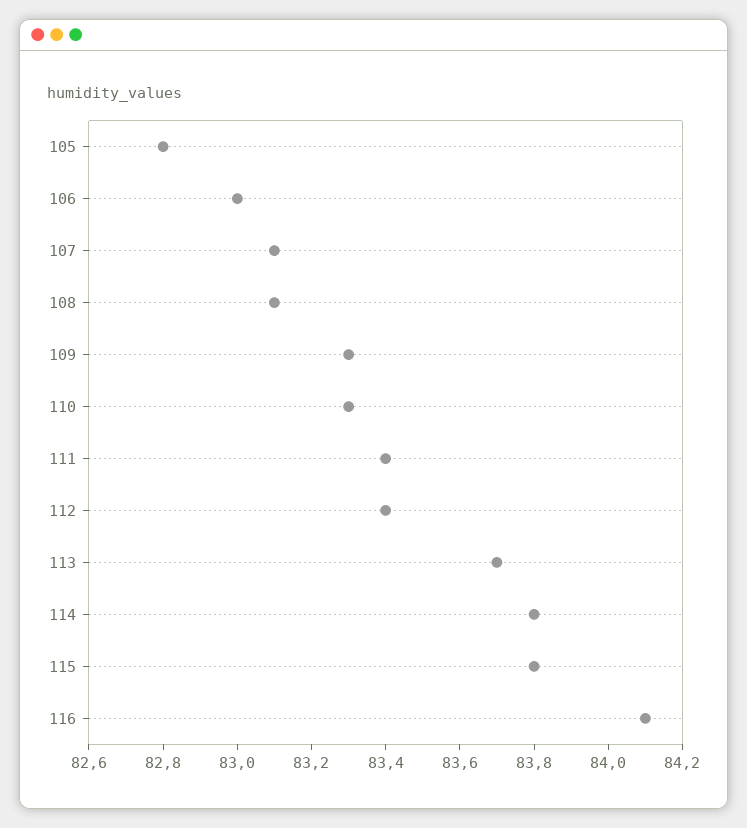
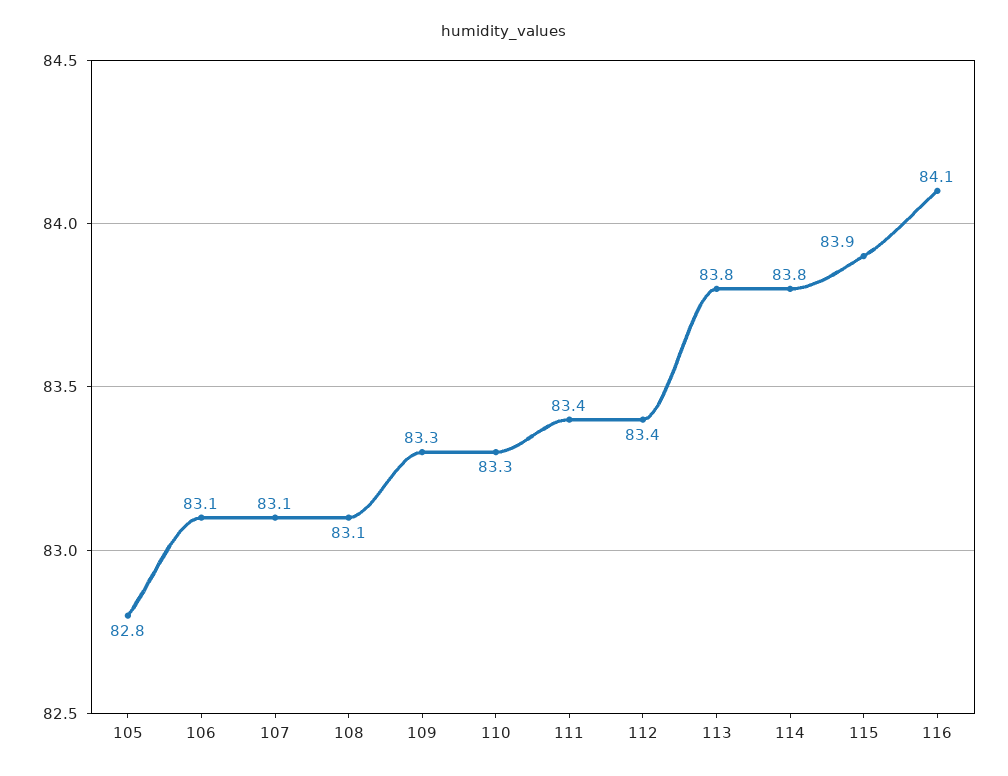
106: 83 -> 83.1
113: 83.7 -> 83.8
115: 83.8 -> 83.9

